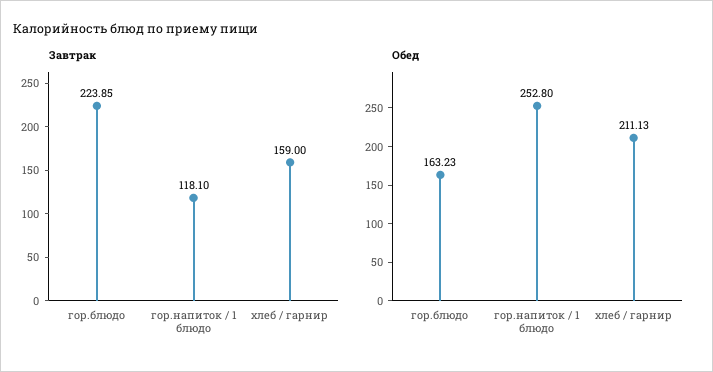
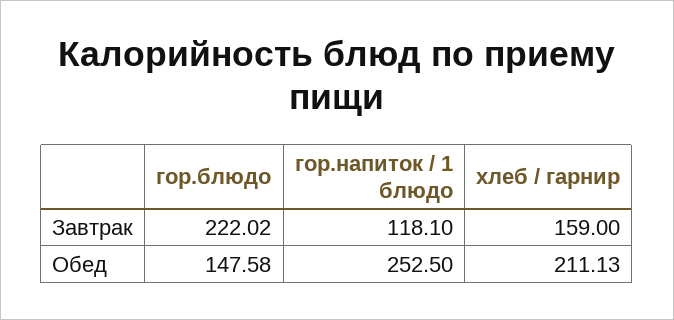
Завтрак, гор.блюдо: 223.85 -> 222.02
Обед, гор.блюдо: 163.23 -> 147.58
Обед, гор.напиток / 1 блюдо: 252.8 -> 252.5

